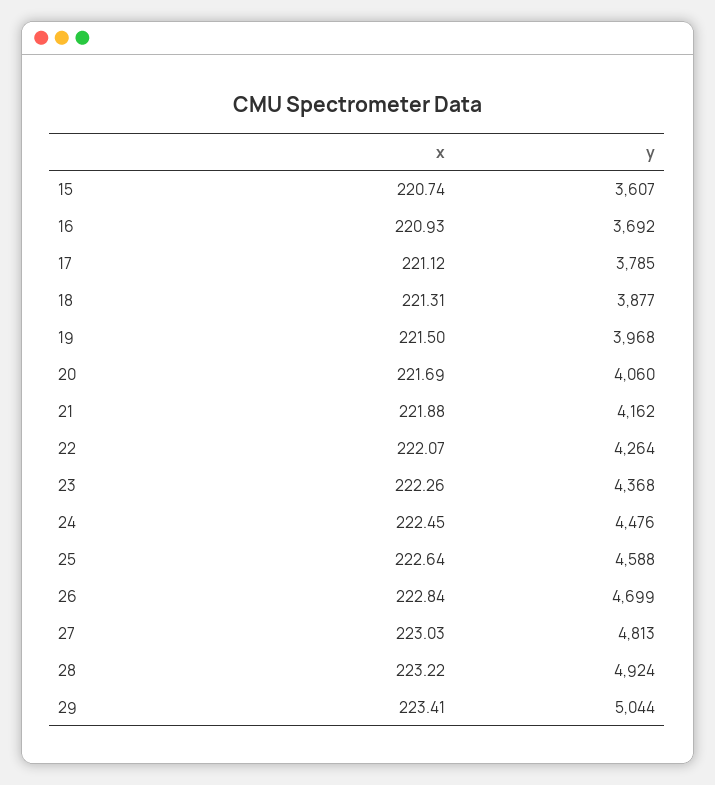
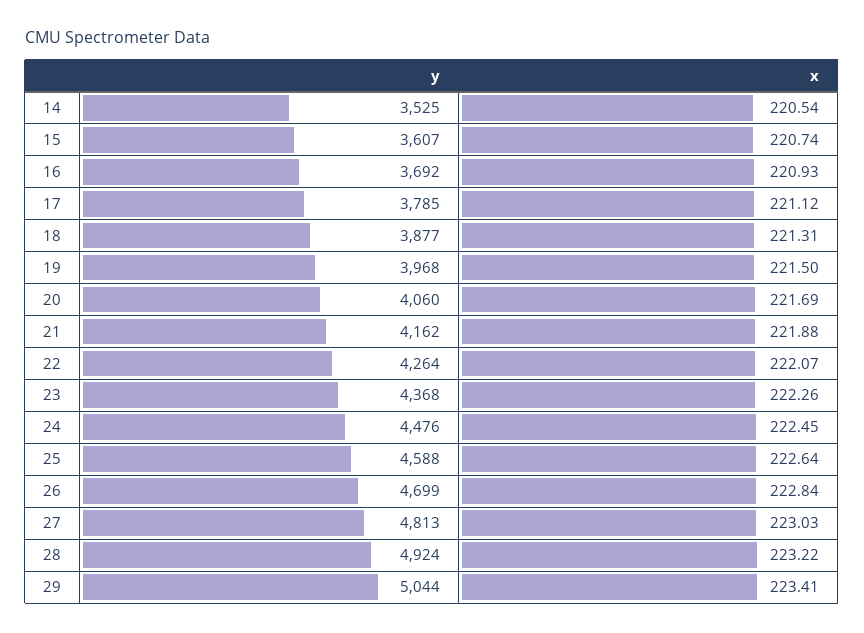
y, 14: none -> 3525
x, 14: none -> 220.54

